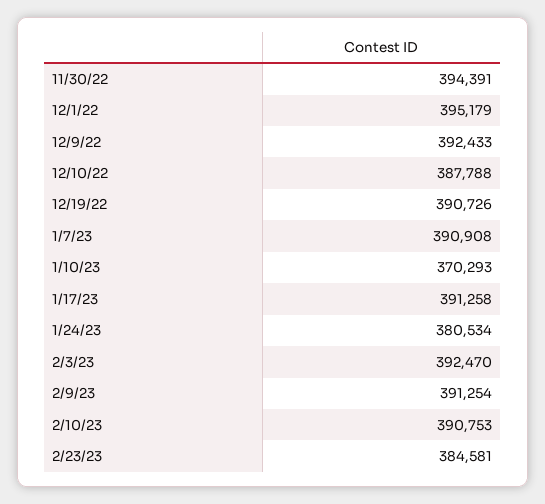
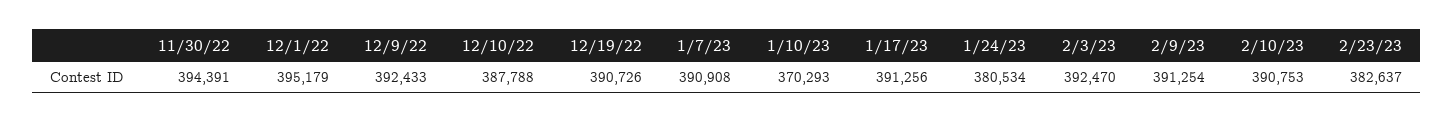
1/17/23: 391258 -> 391256
2/23/23: 384581 -> 382637

